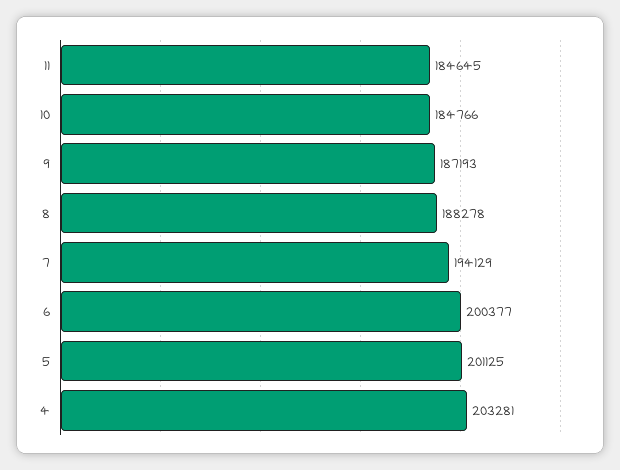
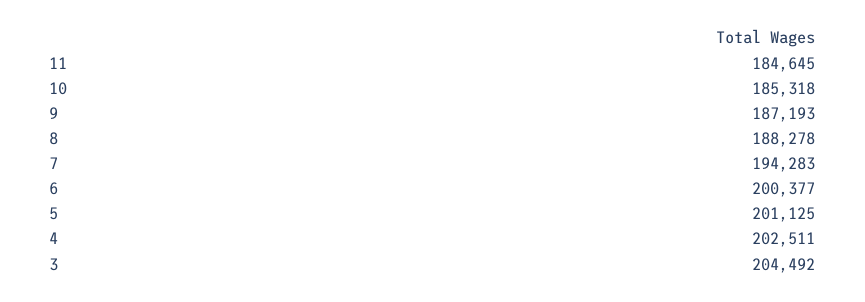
10: 184766 -> 185318
7: 194129 -> 194283
4: 203281 -> 202511
3: none -> 204492

